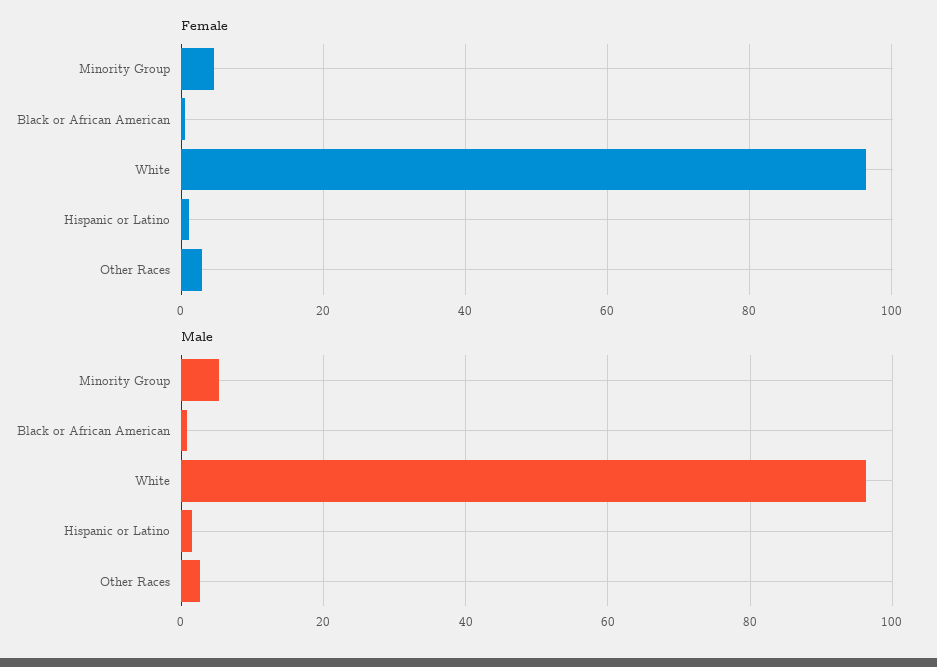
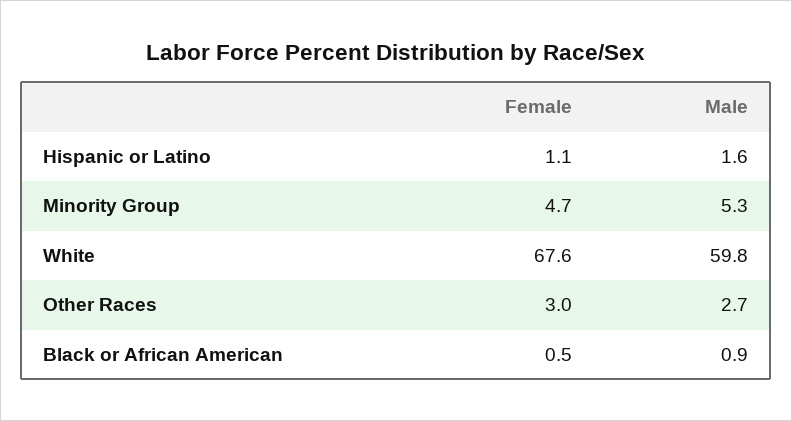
Female, White: 96 -> 67.6
Male, White: 96 -> 59.8

